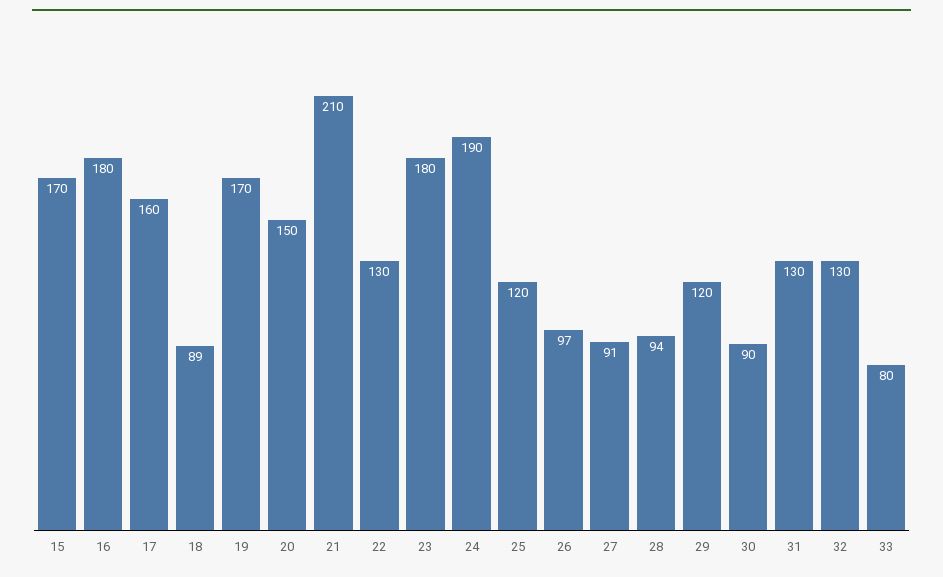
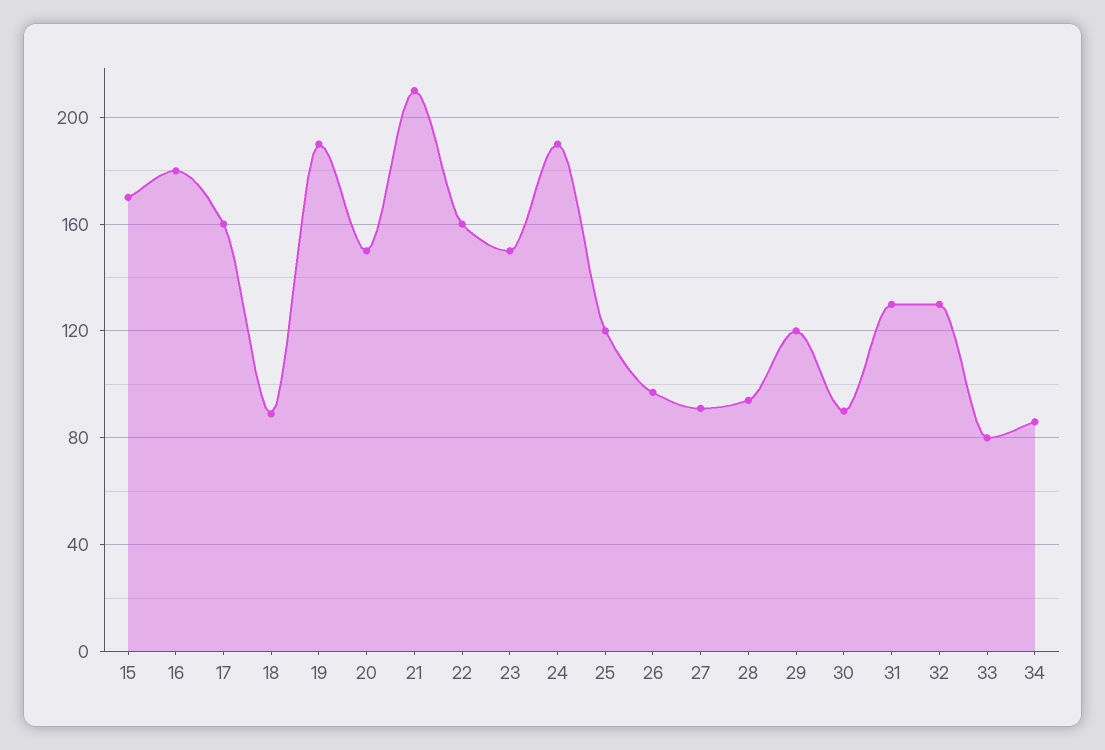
19: 170 -> 190
22: 130 -> 160
23: 180 -> 150
34: none -> 85

